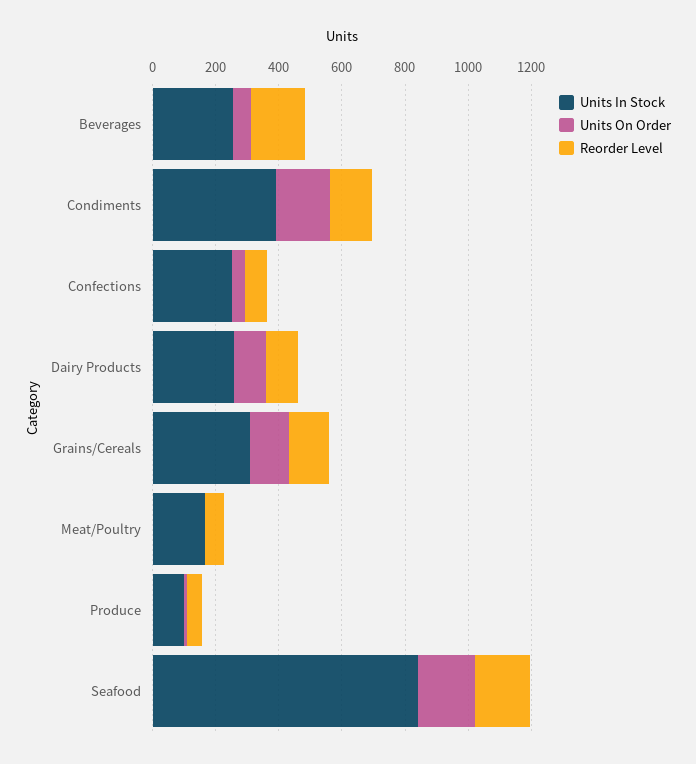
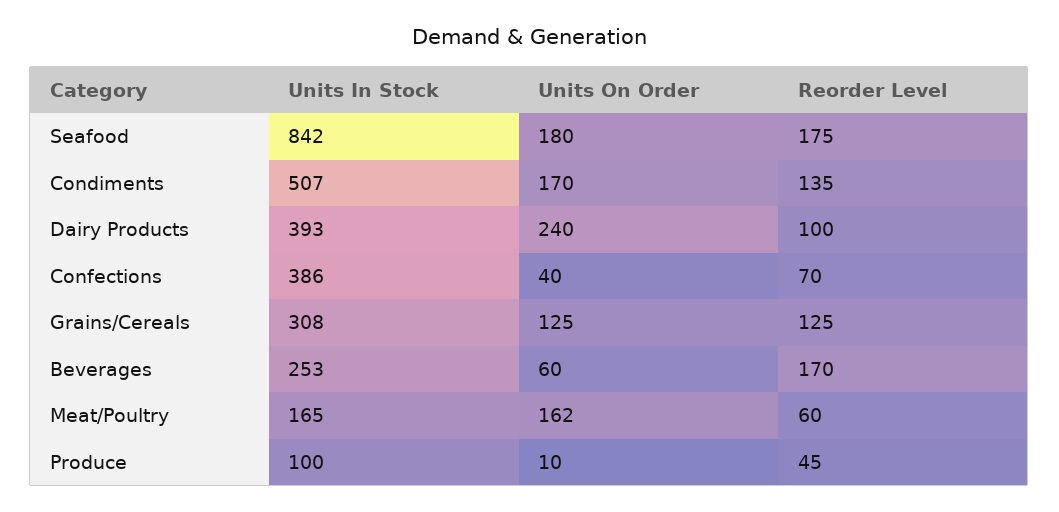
Units In Stock, Condiments: 400 -> 507
Units In Stock, Confections: 250 -> 386
Units In Stock, Dairy Products: 250 -> 393
Units On Order, Dairy Products: 100 -> 240
Units On Order, Meat/Poultry: 0 -> 162

